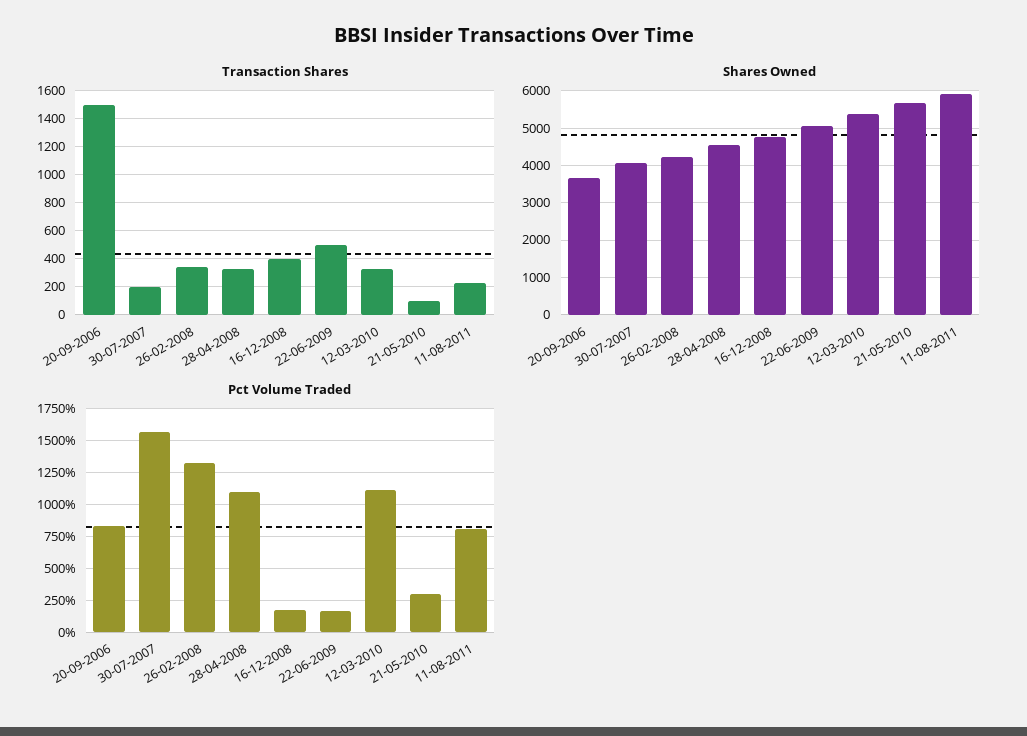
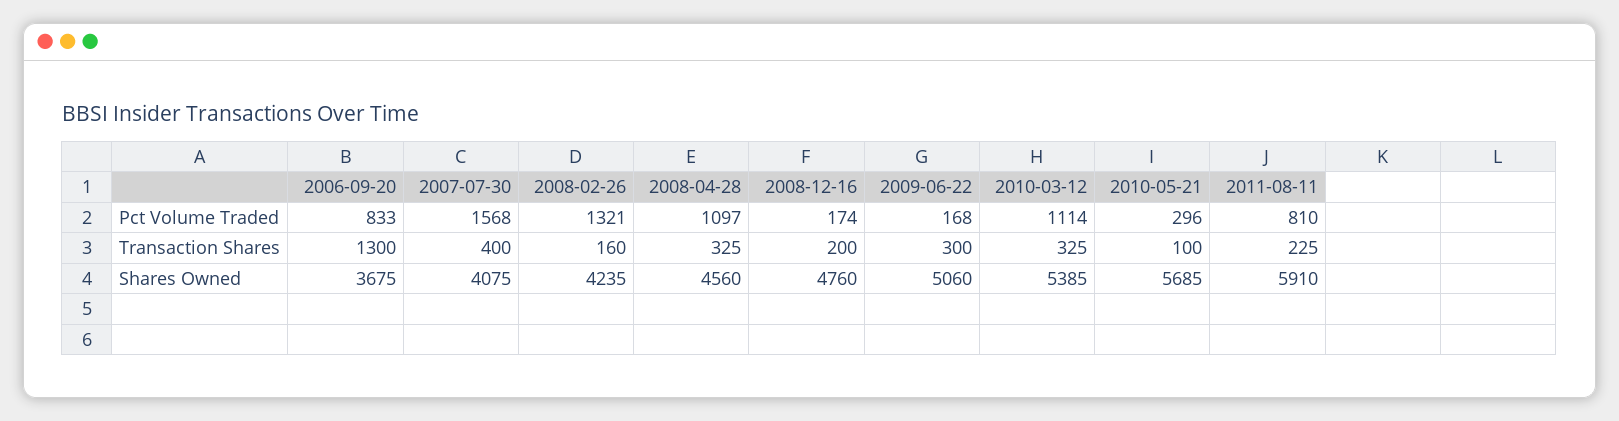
Transaction Shares, 20-09-2006: 1500 -> 1300
Transaction Shares, 30-07-2007: 200 -> 400
Transaction Shares, 26-02-2008: 350 -> 160
Transaction Shares, 16-12-2008: 400 -> 200
Transaction Shares, 22-06-2009: 500 -> 300

